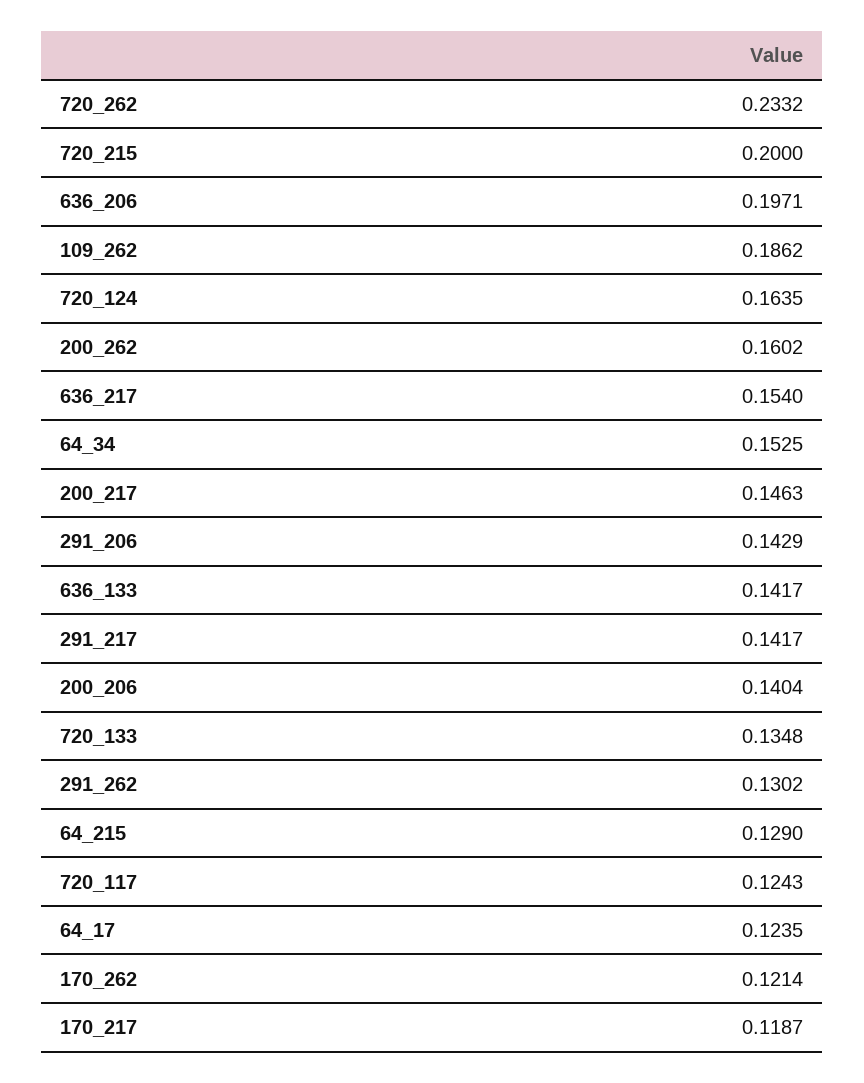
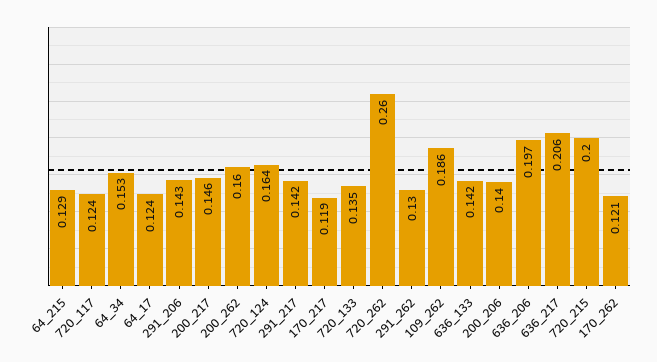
720_262: 0.2332 -> 0.26
636_217: 0.154 -> 0.206

